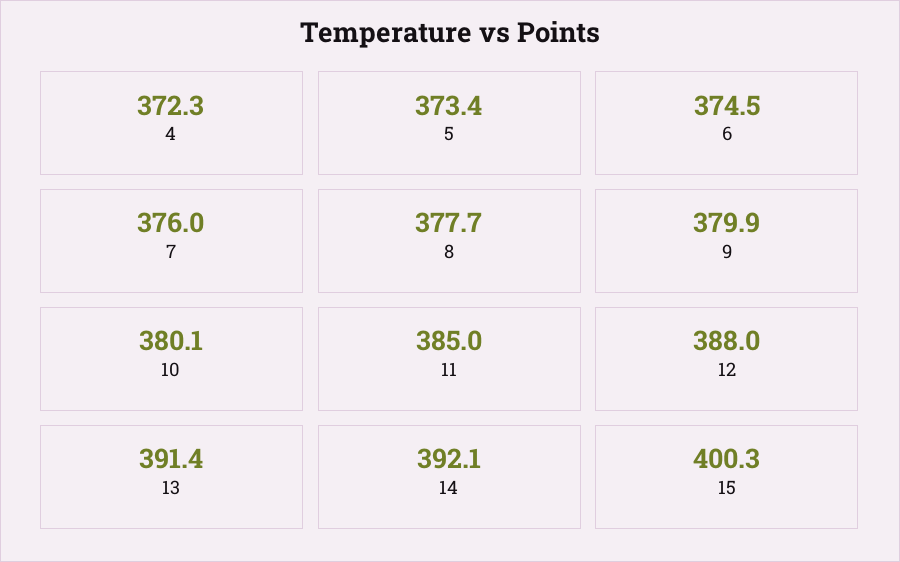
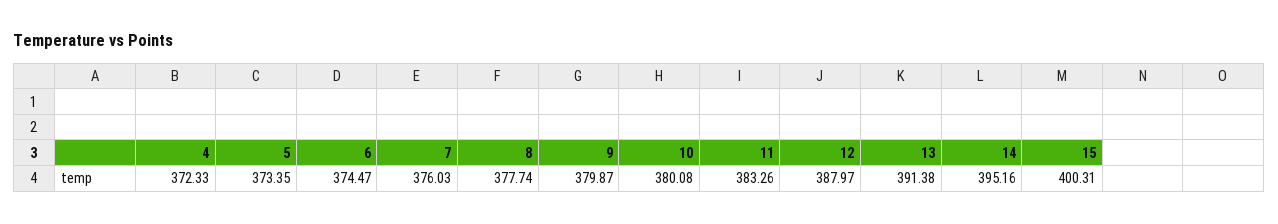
11: 385 -> 383.26
14: 392.1 -> 395.16

